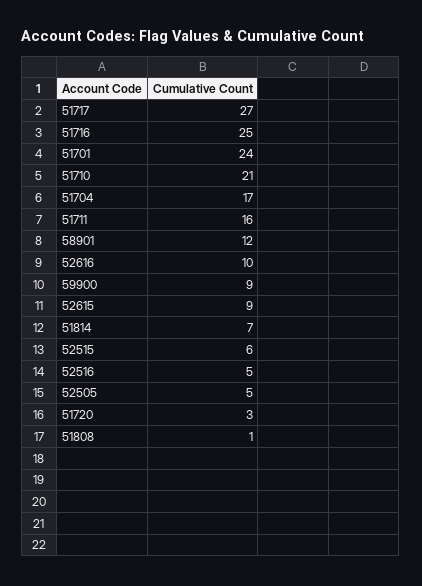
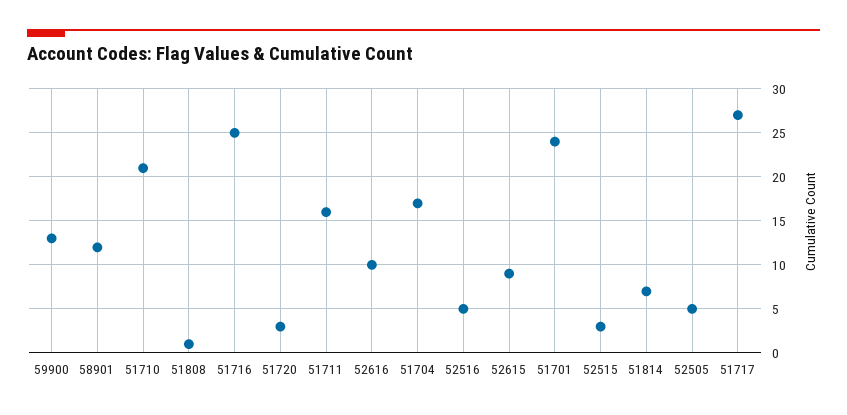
59900: 9 -> 13
52515: 6 -> 3

